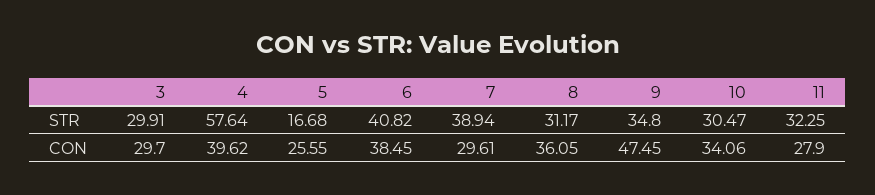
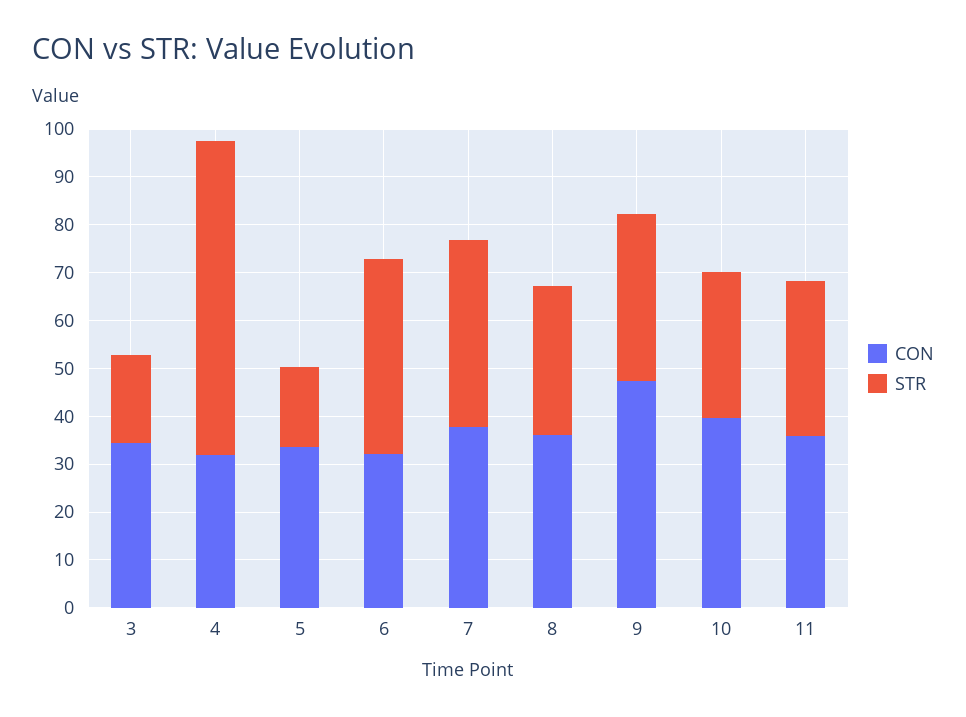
STR, 3: 29.91 -> 18
STR, 4: 57.64 -> 66
CON, 3: 29.7 -> 34
CON, 4: 39.62 -> 32
CON, 5: 25.55 -> 34
CON, 6: 38.45 -> 32
CON, 7: 29.61 -> 38
CON, 10: 34.06 -> 40
CON, 11: 27.9 -> 36

